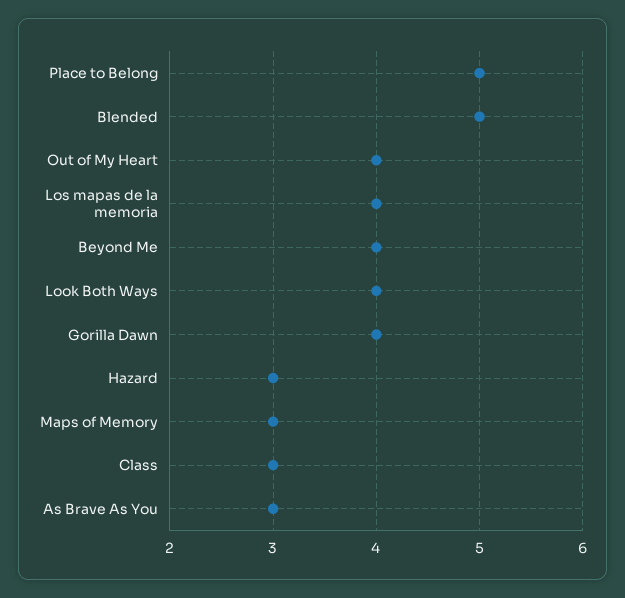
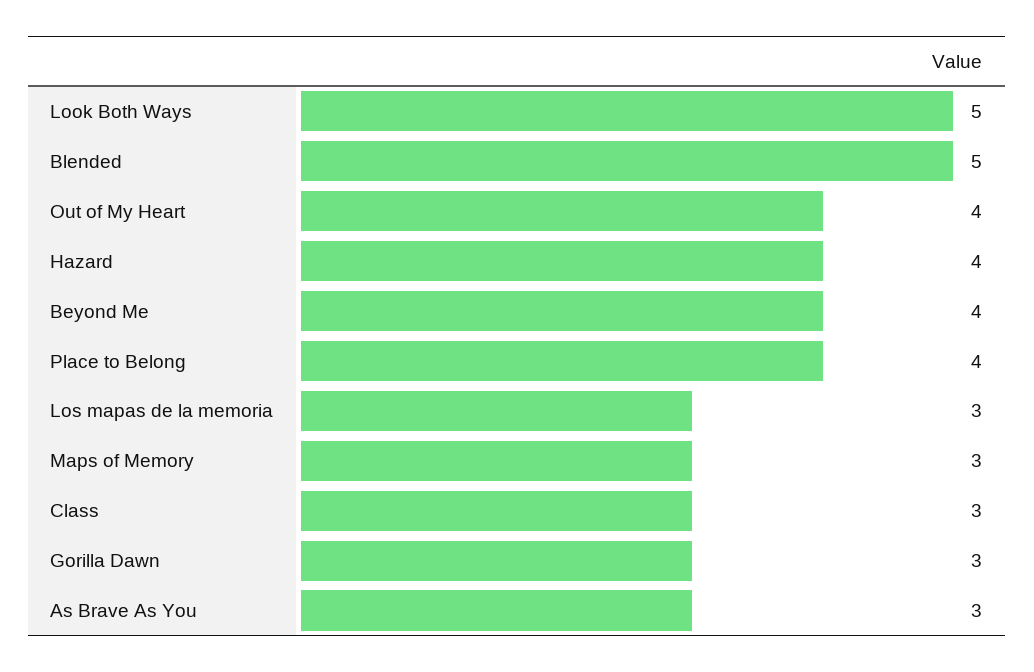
Place to Belong: 5 -> 4
Los mapas de la memoria: 4 -> 3
Look Both Ways: 4 -> 5
Gorilla Dawn: 4 -> 3
Hazard: 3 -> 4

